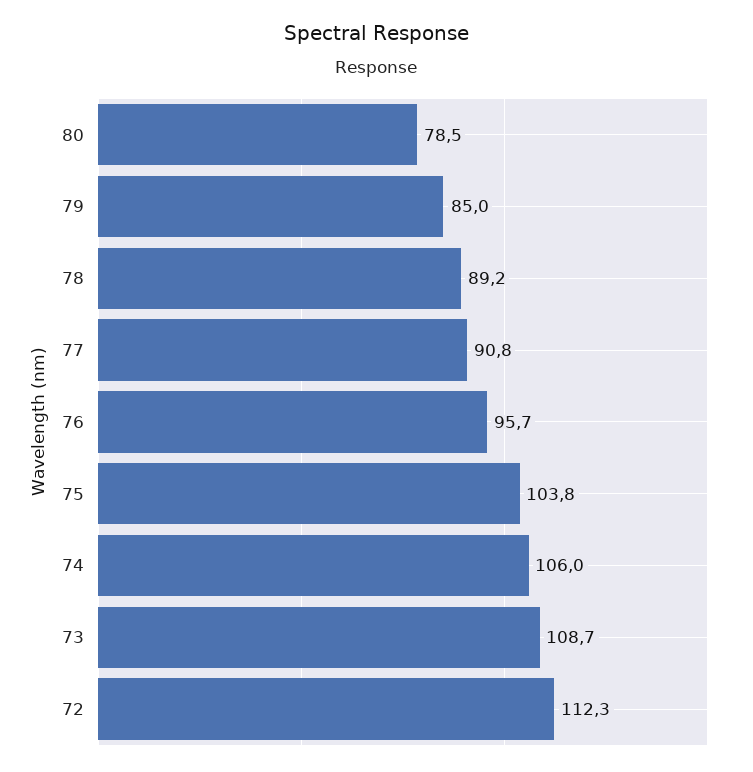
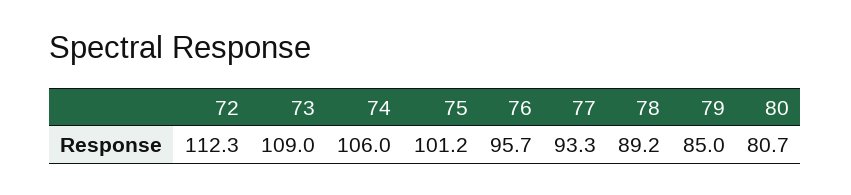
80: 78.5 -> 80.7
77: 90.8 -> 93.3
75: 103.8 -> 101.2
73: 108.7 -> 109

